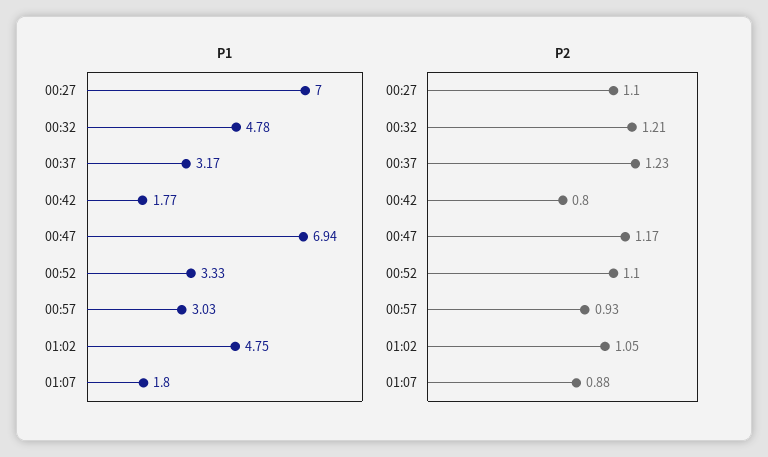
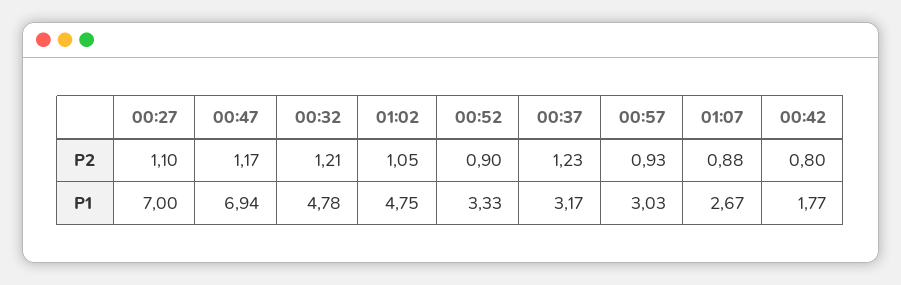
P1, 01:07: 1.8 -> 2.67
P2, 00:52: 1.1 -> 0.9

